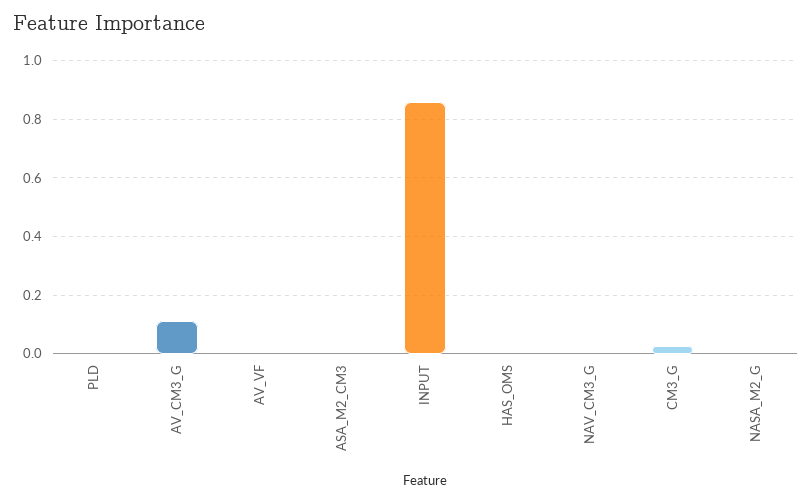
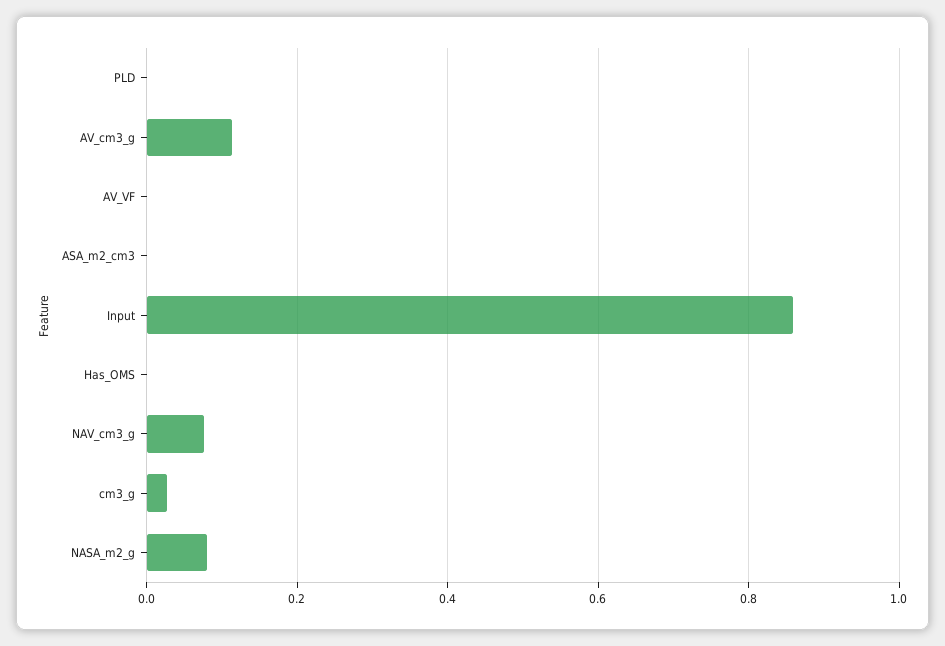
NAV_CM3_G: 0 -> 0.08
NASA_M2_G: 0 -> 0.08

